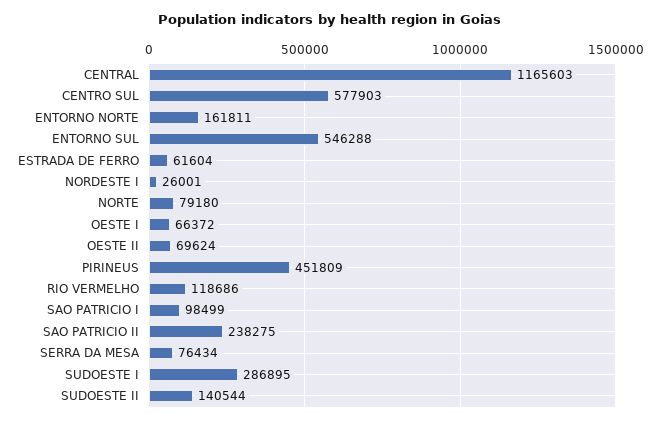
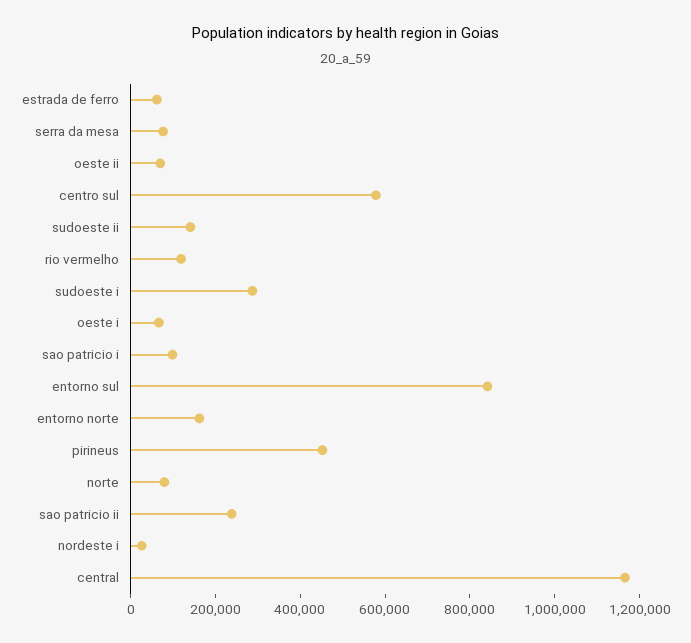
ENTORNO SUL: 546288 -> 850000

